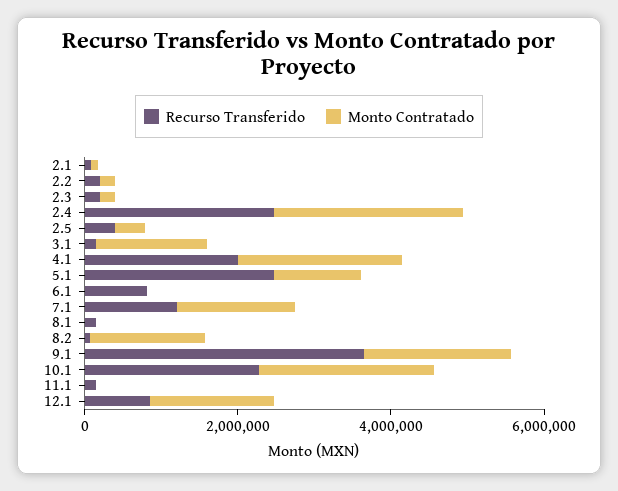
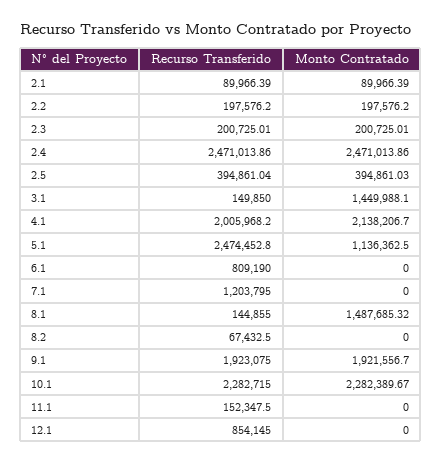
Monto Contratado, 7.1: 1500000 -> 0
Monto Contratado, 8.1: 0 -> 1487685.32
Monto Contratado, 8.2: 1500000 -> 0
Recurso Transferido, 9.1: 3500000 -> 1923075
Monto Contratado, 12.1: 1500000 -> 0

